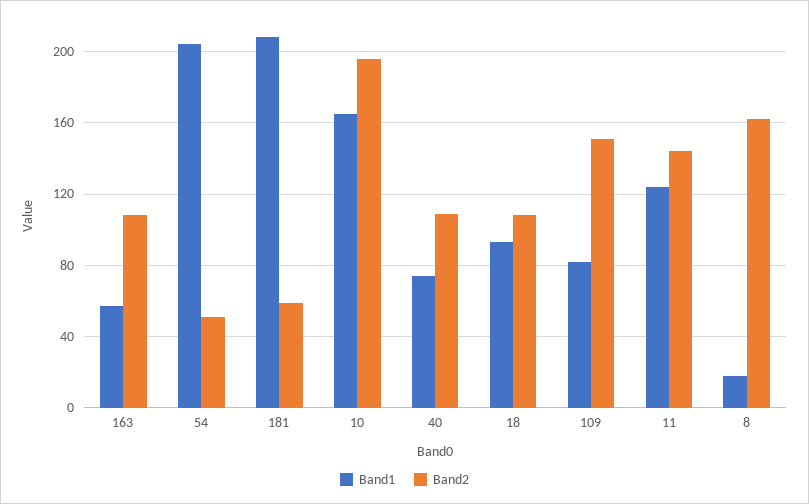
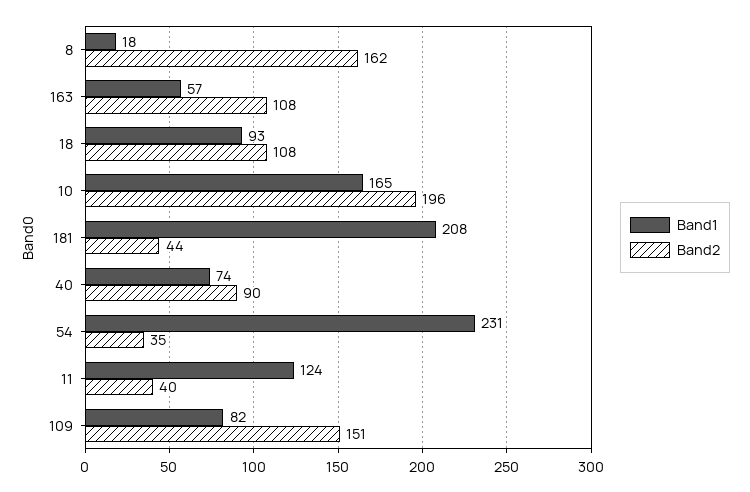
Band1, 54: 205 -> 231
Band2, 54: 50 -> 35
Band2, 181: 60 -> 44
Band2, 40: 110 -> 90
Band2, 11: 145 -> 40

